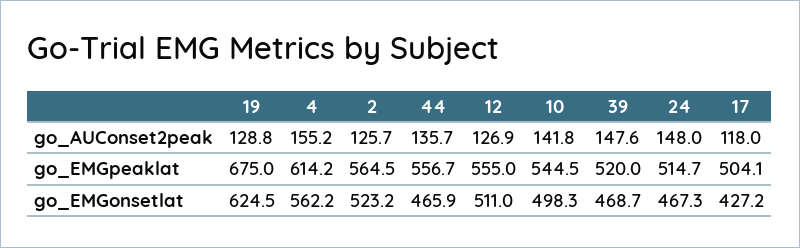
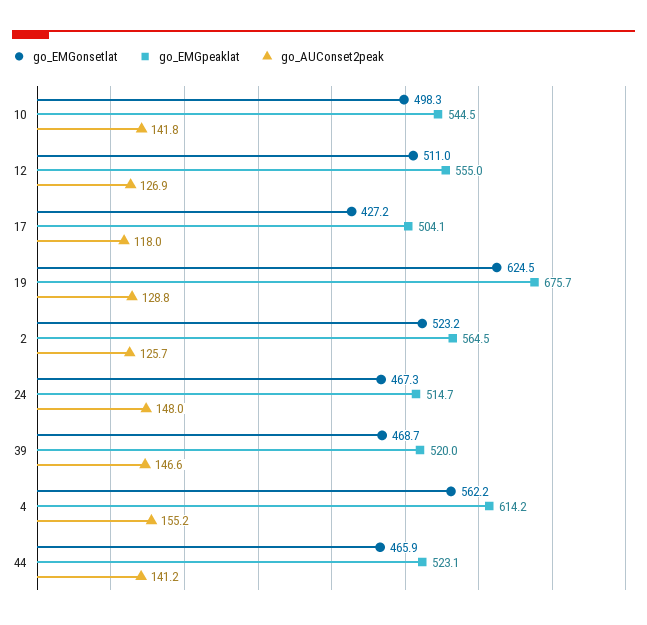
go_AUConset2peak, 44: 135.7 -> 141.2
go_AUConset2peak, 39: 147.6 -> 146.6
go_EMGpeaklat, 19: 675 -> 675.7
go_EMGpeaklat, 44: 556.7 -> 523.1

